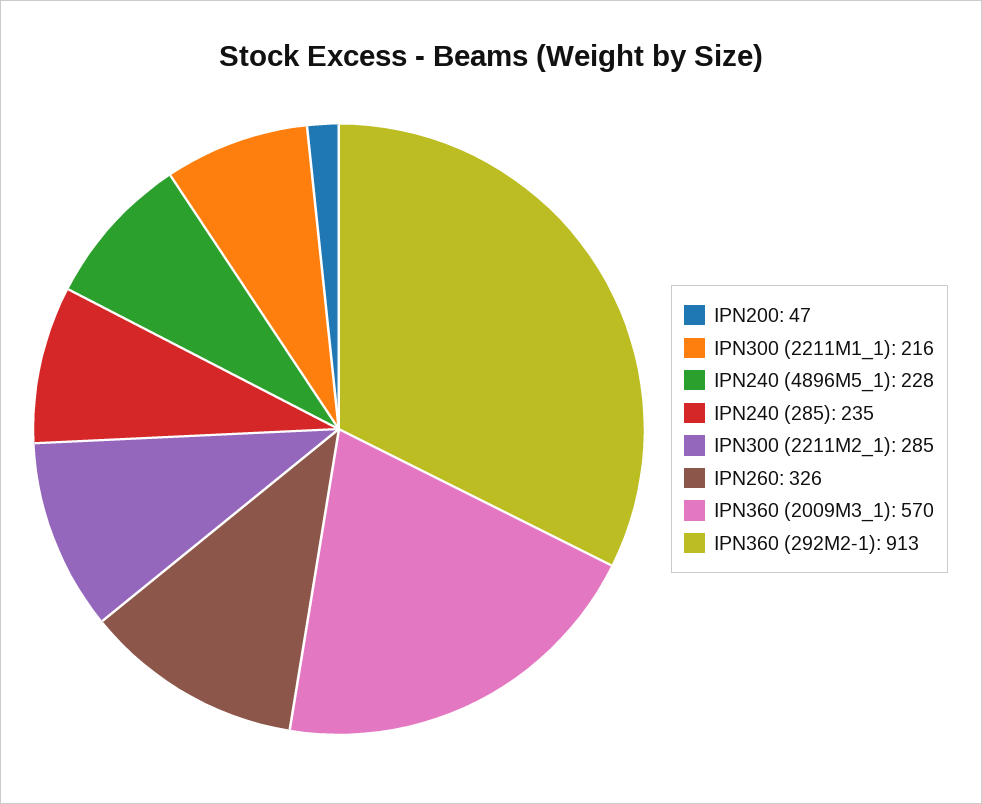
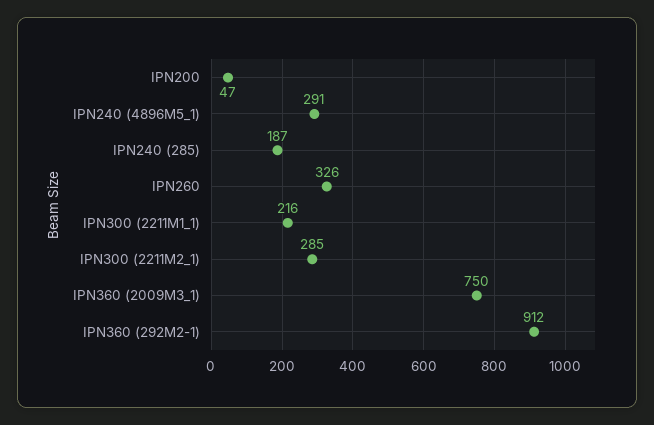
IPN240 (4896M5_1): 228 -> 291
IPN240 (285): 235 -> 187
IPN360 (2009M3_1): 570 -> 750
IPN360 (292M2-1): 913 -> 912

